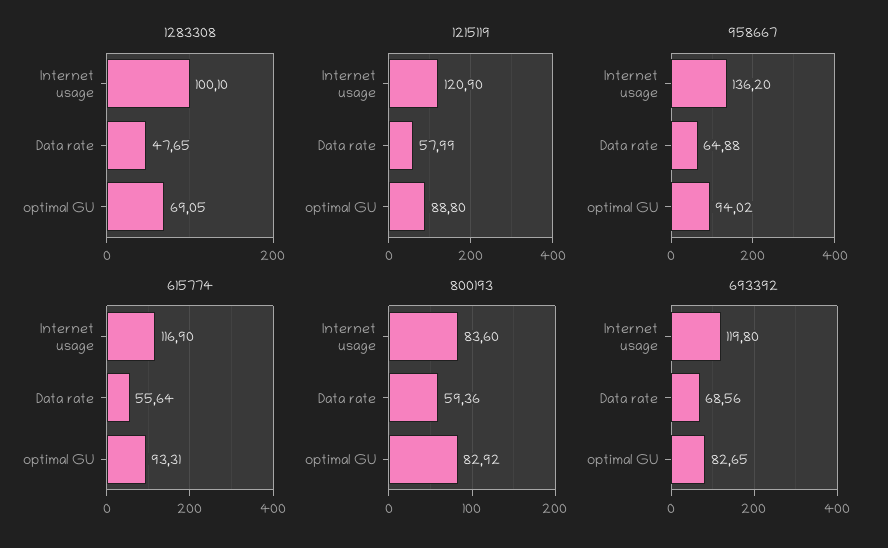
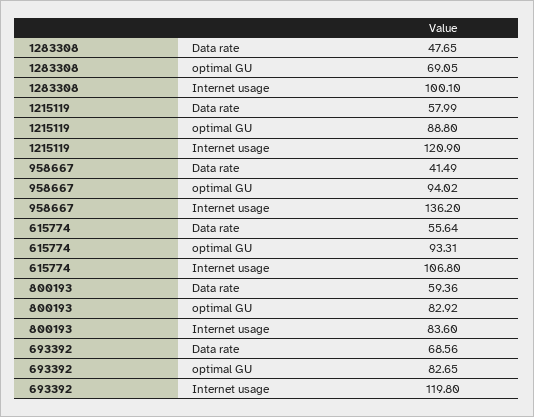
958667, Data rate: 64.88 -> 41.49
615774, Internet usage: 116.9 -> 106.8

